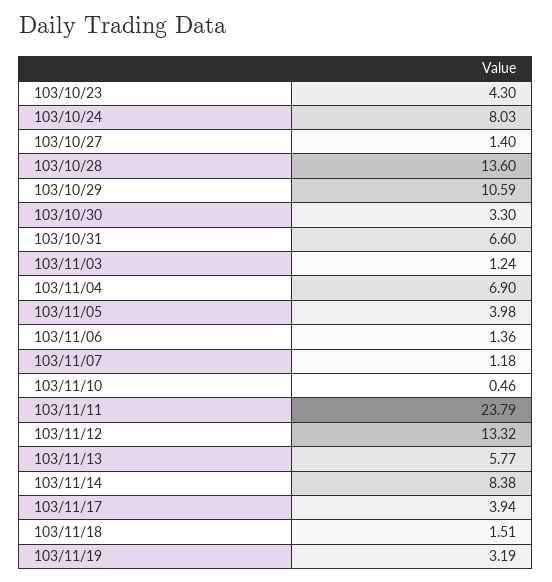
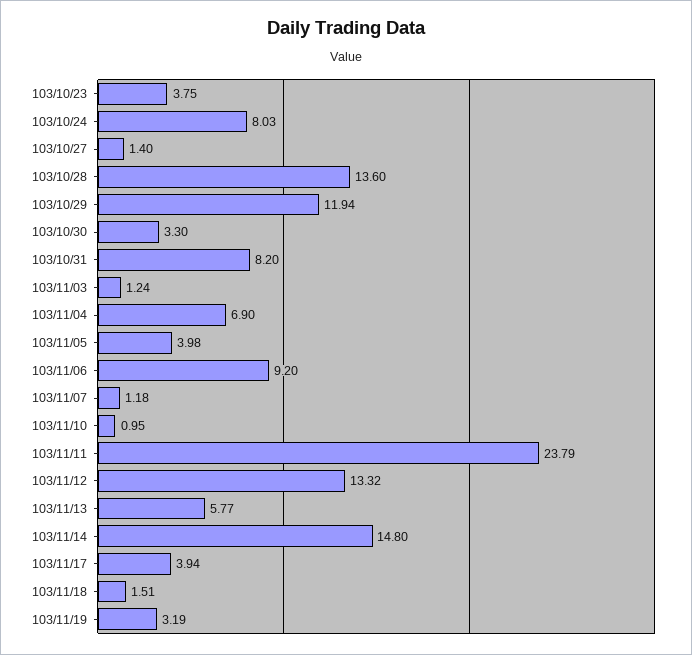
103/10/23: 4.3 -> 3.75
103/10/29: 10.59 -> 11.94
103/10/31: 6.6 -> 8.2
103/11/06: 1.36 -> 9.2
103/11/10: 0.46 -> 0.95
103/11/14: 8.38 -> 14.8

